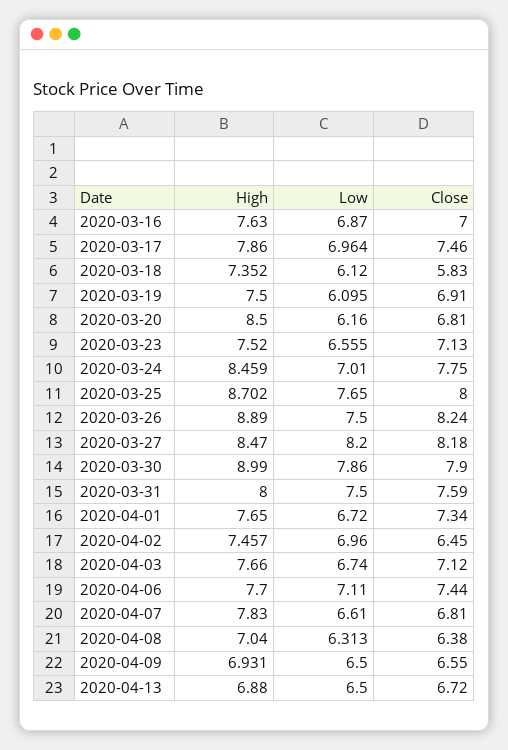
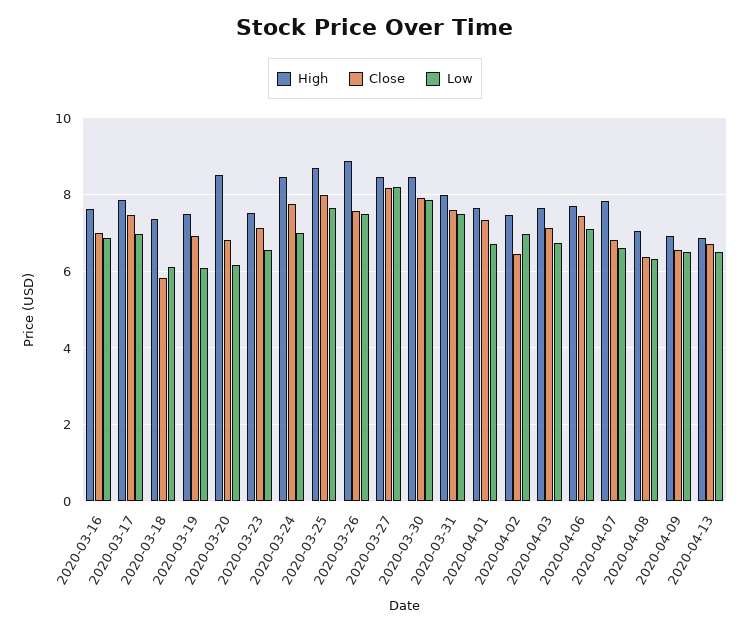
Close, 2020-03-26: 8.24 -> 7.6
High, 2020-03-30: 8.99 -> 8.4

